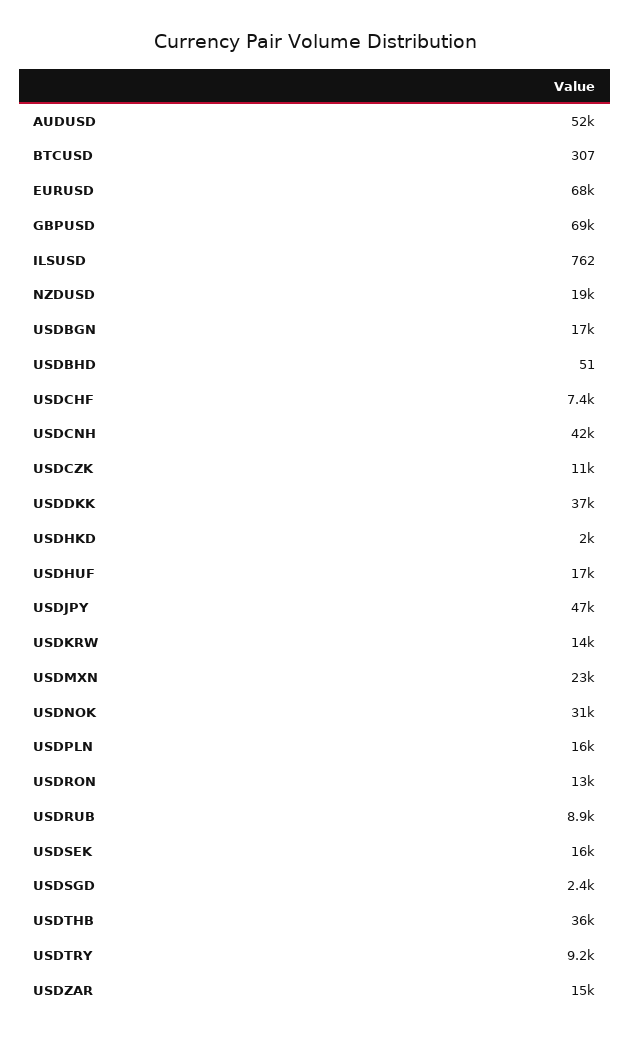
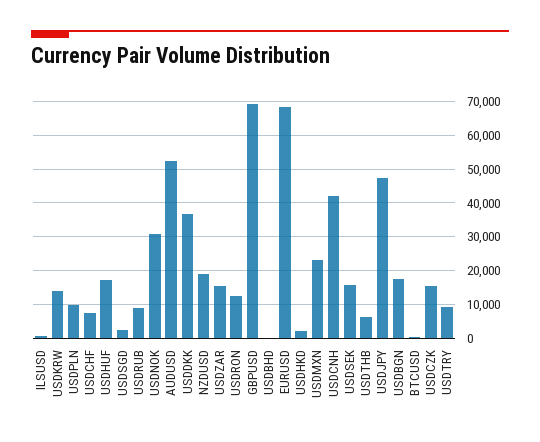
USDCZK: 11000 -> 16000
USDPLN: 16000 -> 10000
USDTHB: 36000 -> 6000

